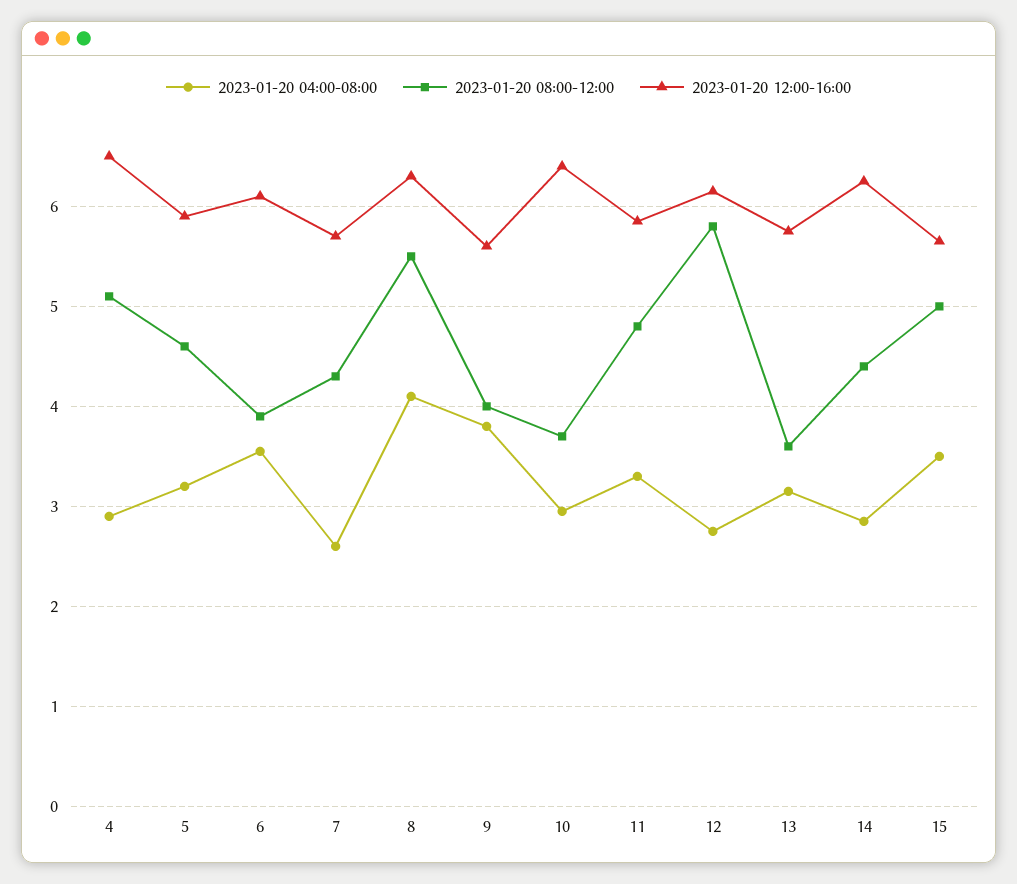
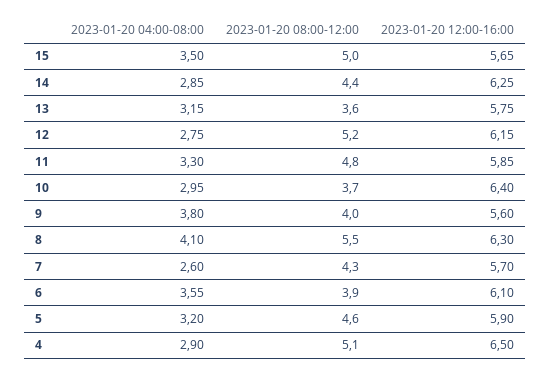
2023-01-20 08:00-12:00, 12: 5.8 -> 5.2

